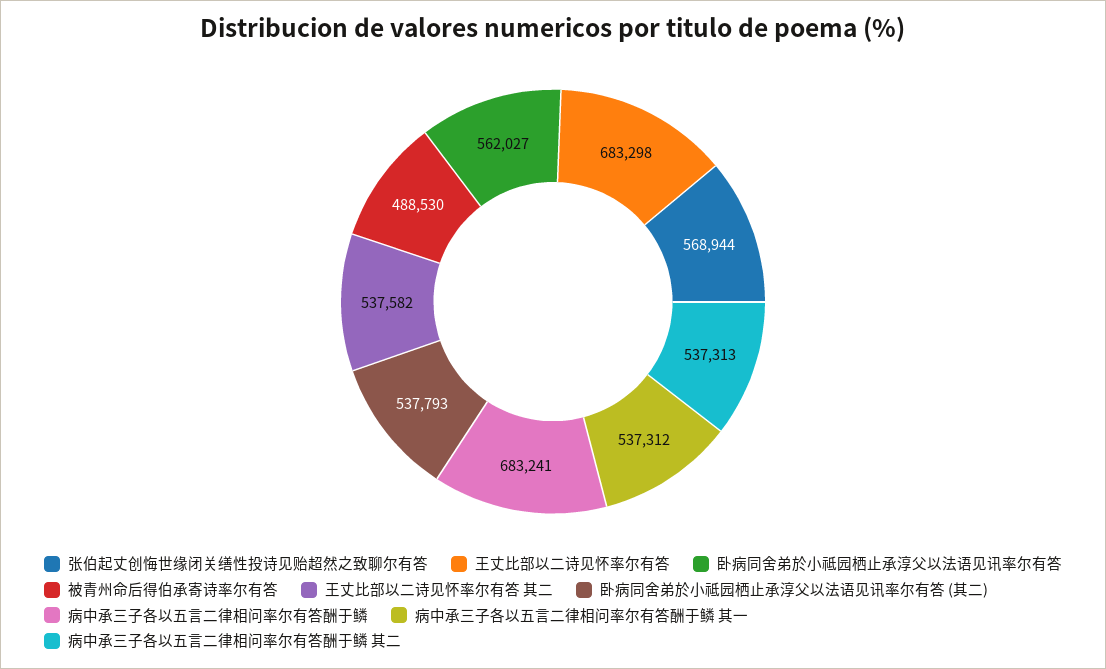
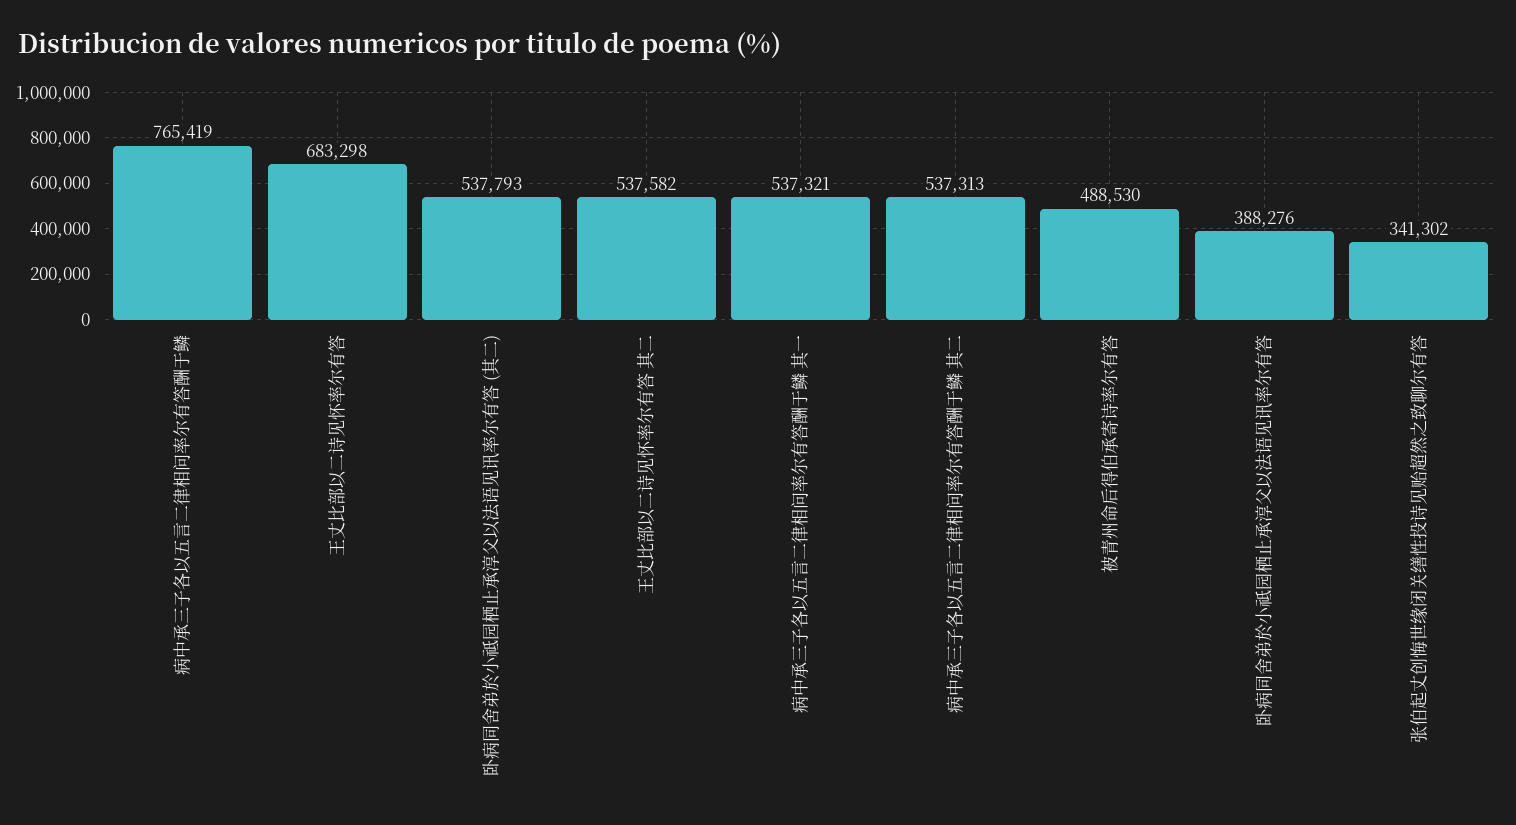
张伯起丈创悔世缘闭关缮性投诗见贻超然之致聊尔有答: 568944 -> 341302
卧病同舍弟於小祗园栖止承淳父以法语见讯率尔有答: 562027 -> 388276
病中承三子各以五言二律相问率尔有答酬于鳞: 683241 -> 765419
病中承三子各以五言二律相问率尔有答酬于鳞 其一: 537312 -> 537321

